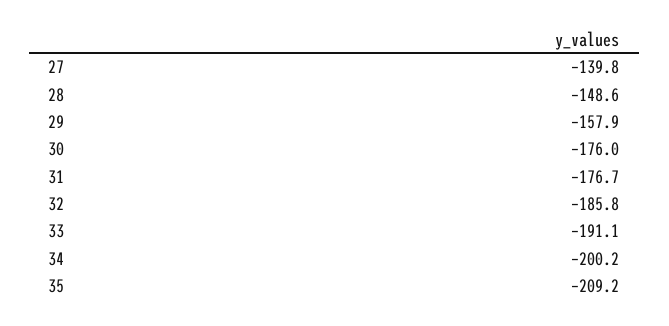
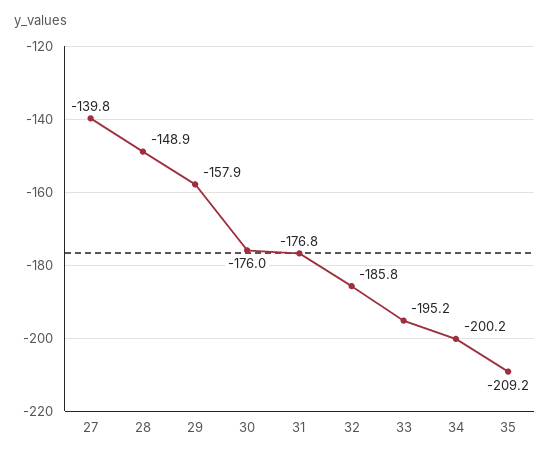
28: -148.6 -> -148.9
31: -176.7 -> -176.8
33: -191.1 -> -195.2

